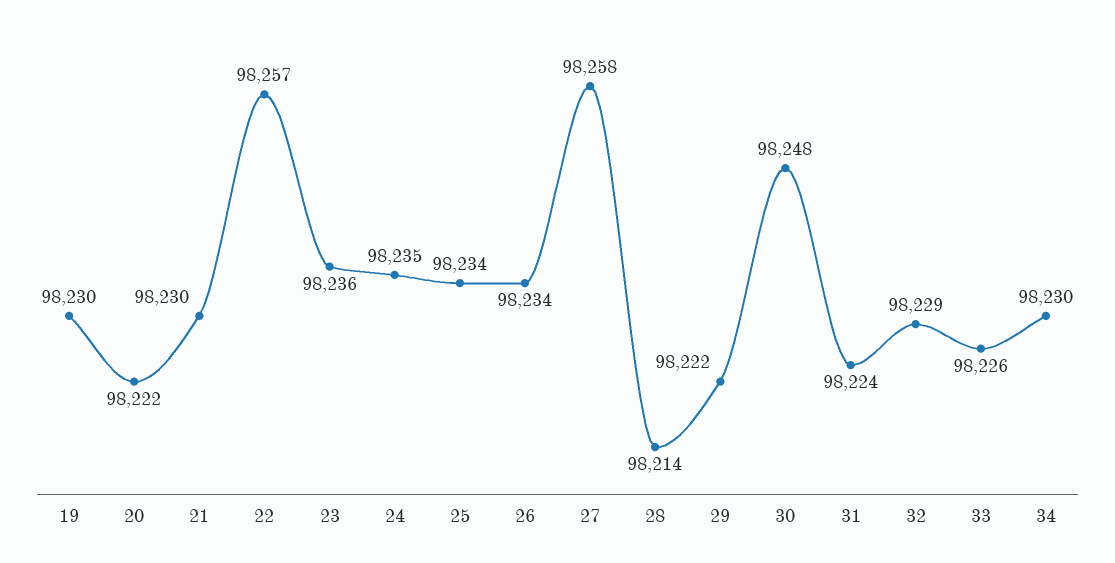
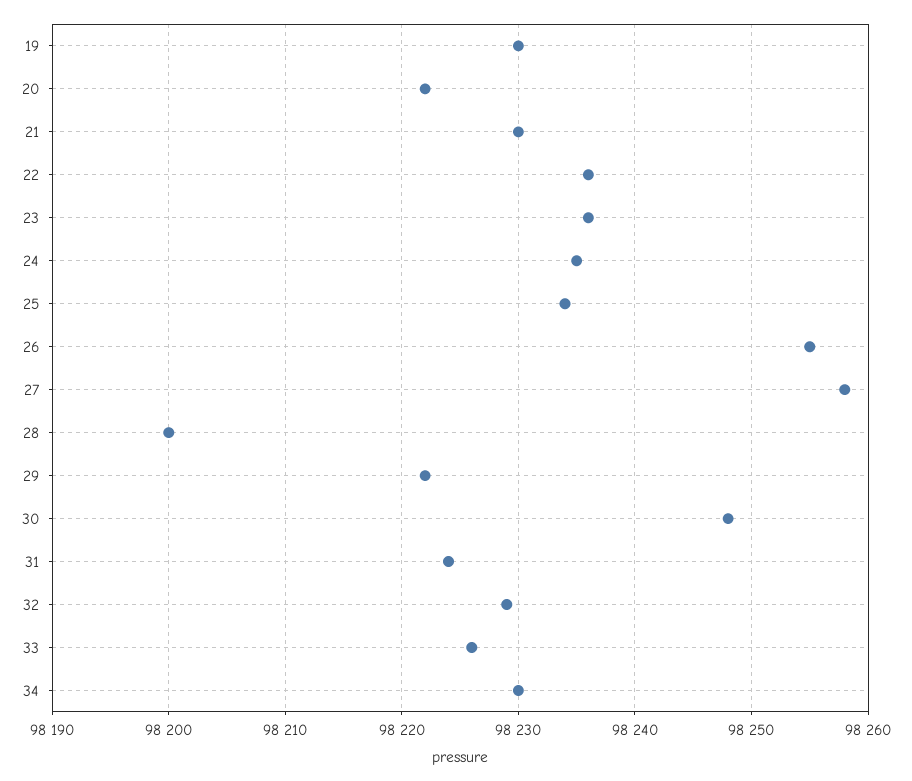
22: 98257 -> 98236
26: 98234 -> 98255
28: 98214 -> 98200

